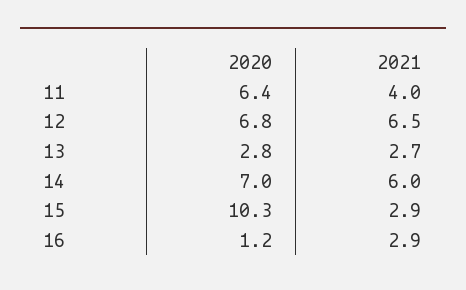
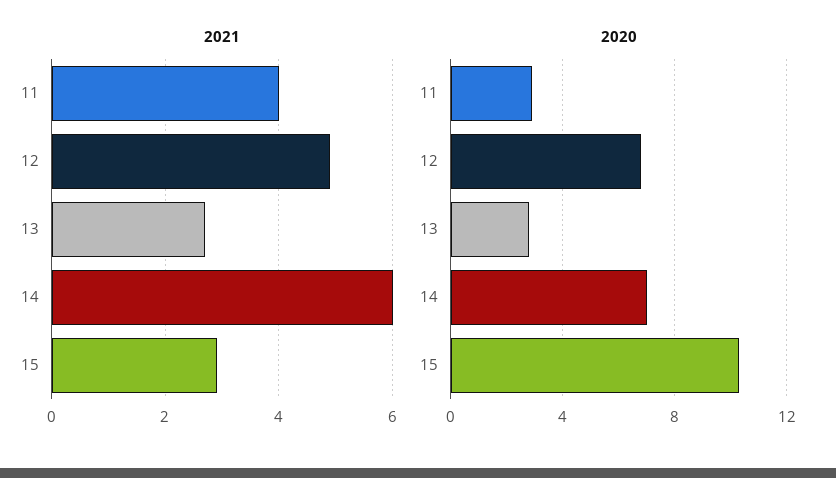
2020, 11: 6.4 -> 3
2021, 12: 6.5 -> 5
2020, 16: 1.2 -> none
2021, 16: 2.9 -> none

